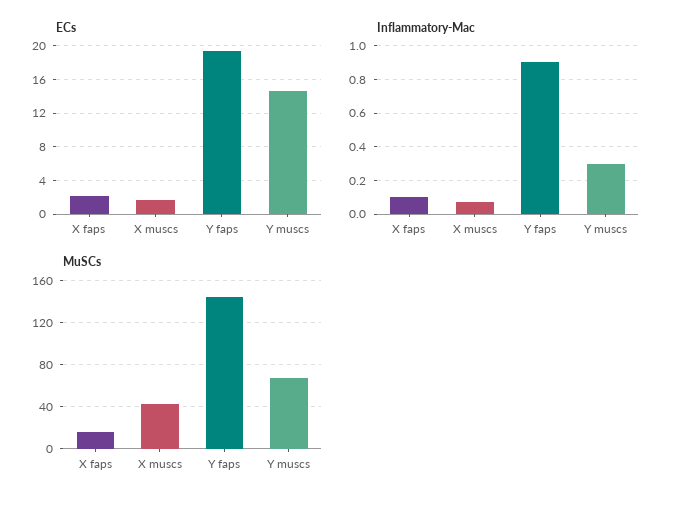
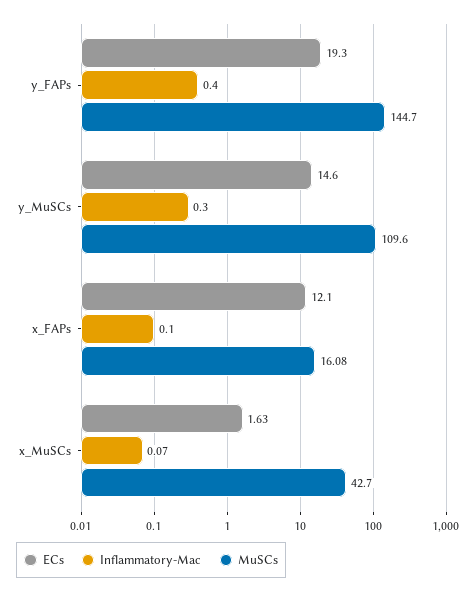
ECs, X faps: 2 -> 12.1
Inflammatory-Mac, Y faps: 0.9 -> 0.4
MuSCs, Y muscs: 70 -> 109.6

